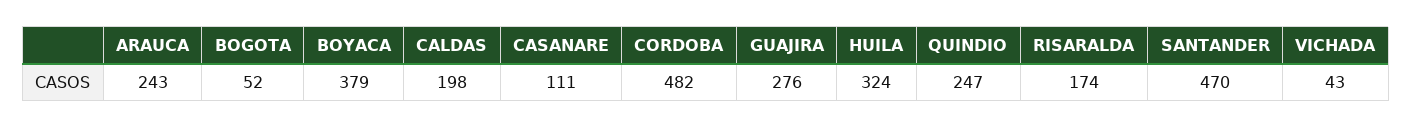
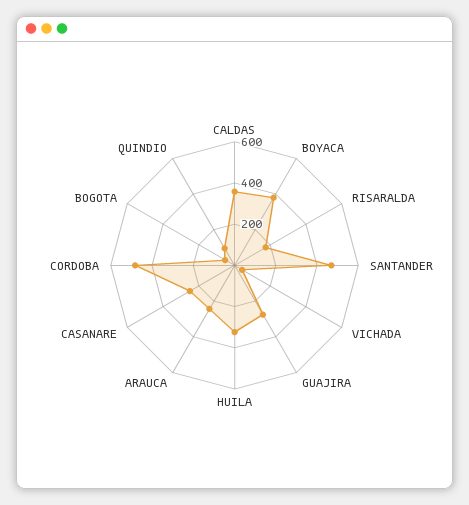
CALDAS: 198 -> 350
CASANARE: 111 -> 250
QUINDIO: 247 -> 100

